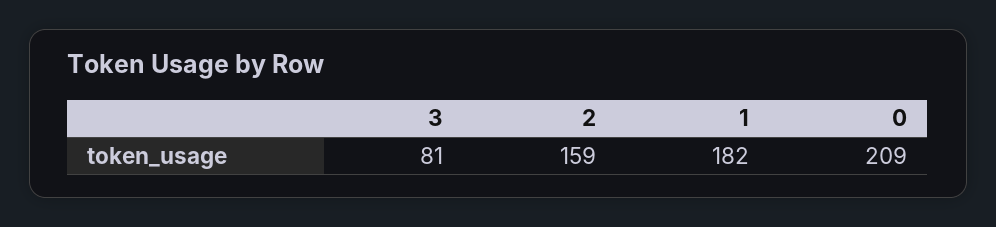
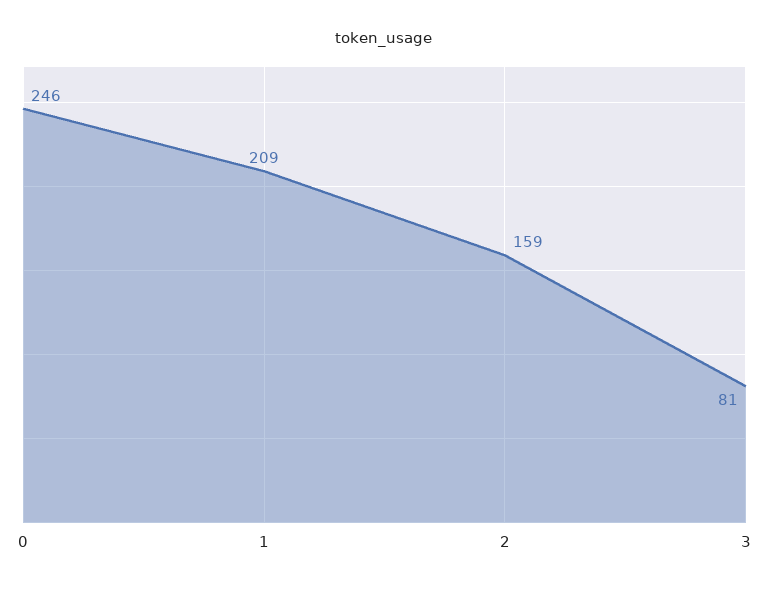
1: 182 -> 209
0: 209 -> 246

